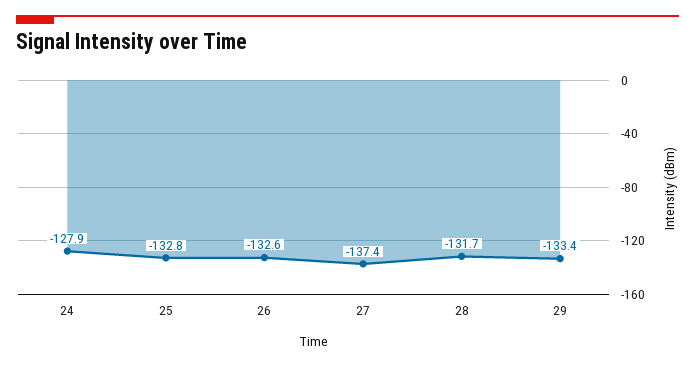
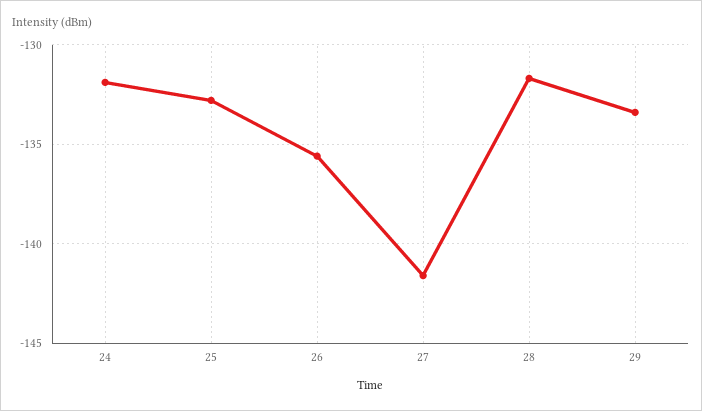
24: -127.9 -> -132
26: -132.6 -> -135.5
27: -137.4 -> -141.5

